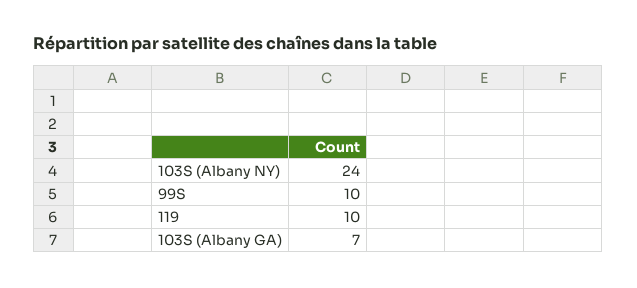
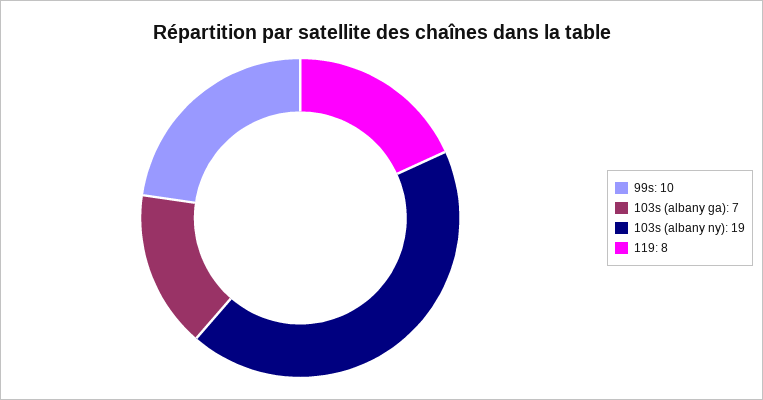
103S (Albany NY): 24 -> 19
119: 10 -> 8

